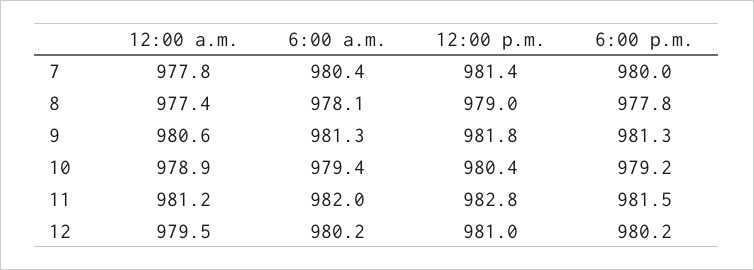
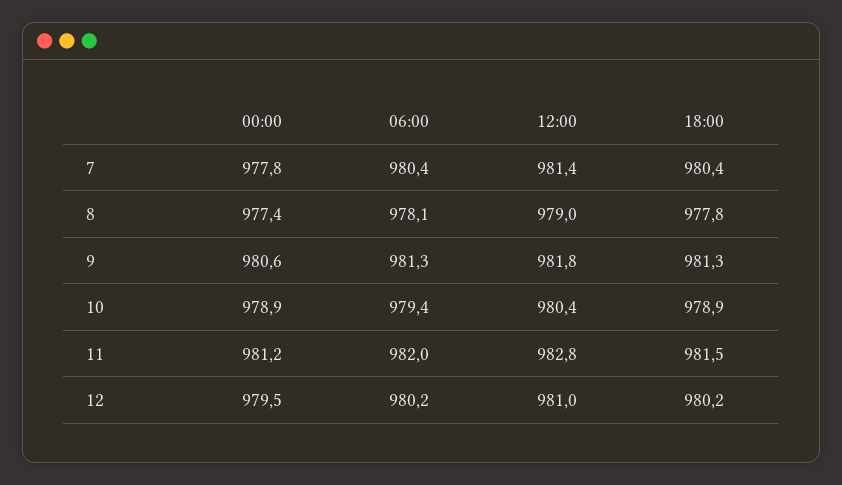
6:00 p.m., 7: 980 -> 980.4
6:00 p.m., 10: 979.2 -> 978.9

